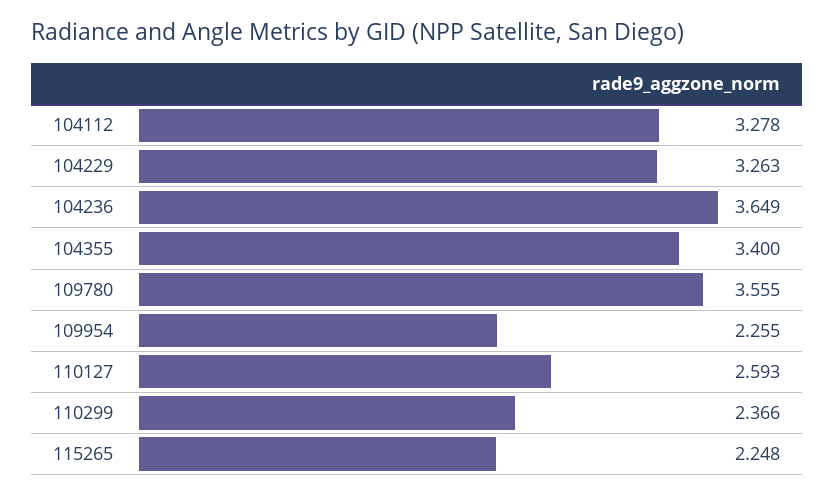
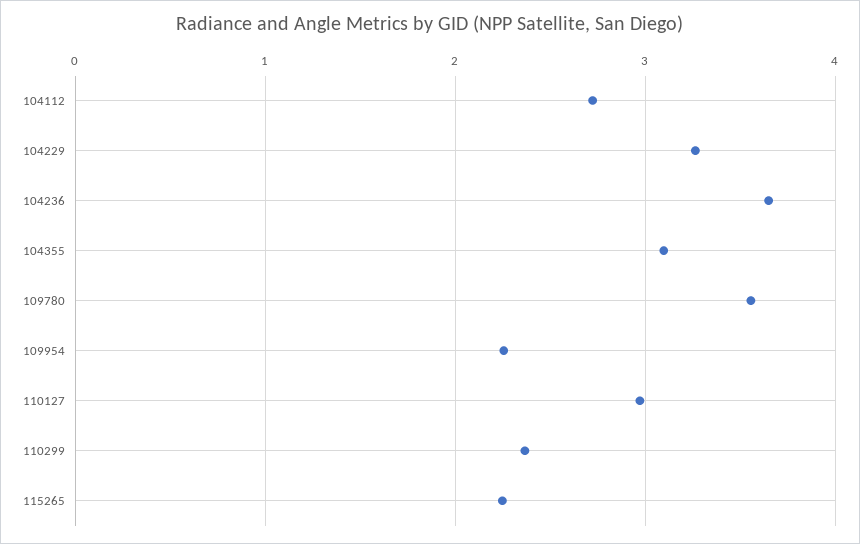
104112: 3.278 -> 2.7
104355: 3.4 -> 3.1
110127: 2.593 -> 3

